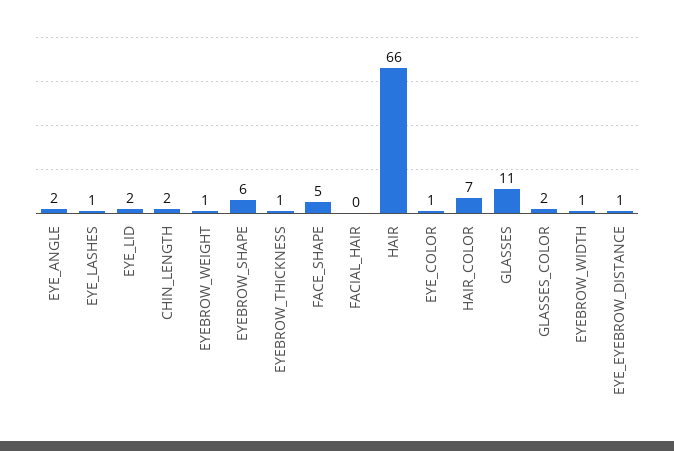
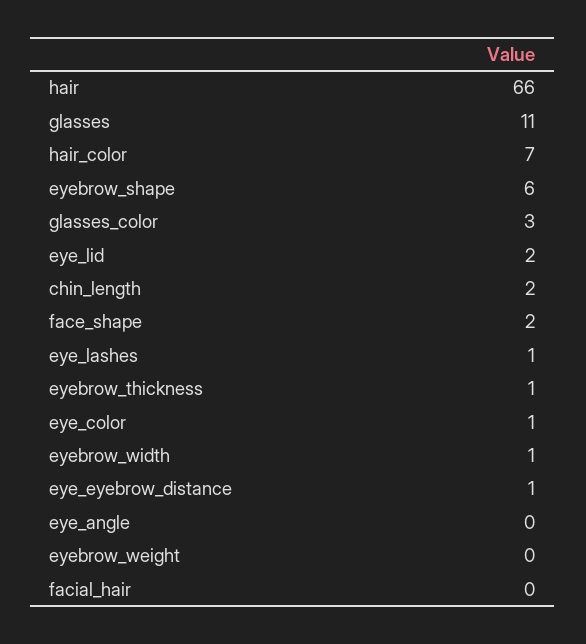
EYE_ANGLE: 2 -> 0
EYEBROW_WEIGHT: 1 -> 0
FACE_SHAPE: 5 -> 2
GLASSES_COLOR: 2 -> 3

